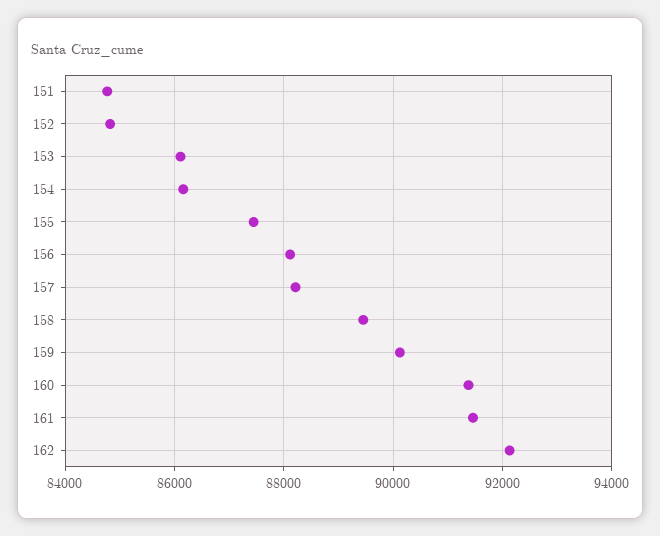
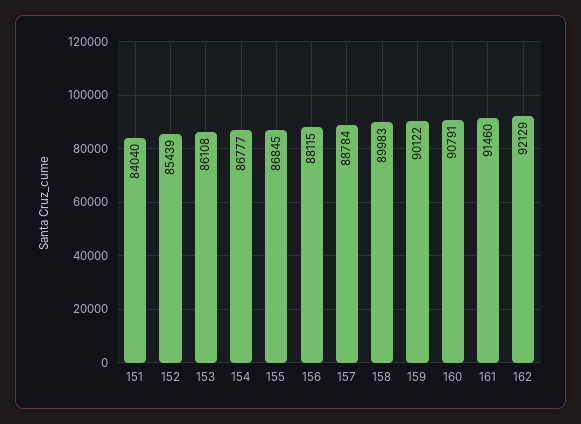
151: 84800 -> 84040
152: 84800 -> 85439
154: 86200 -> 86777
155: 87400 -> 86845
157: 88200 -> 88784
158: 89400 -> 89983
160: 91400 -> 90791

